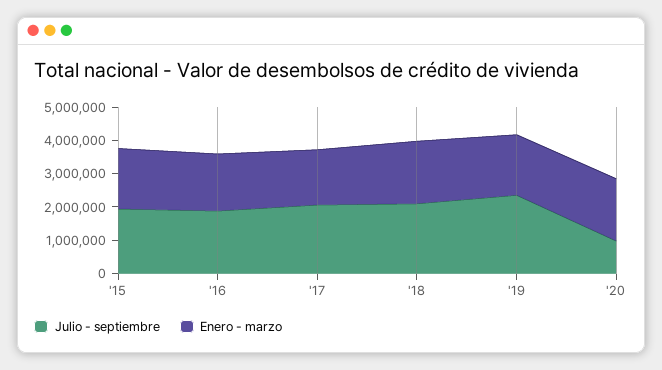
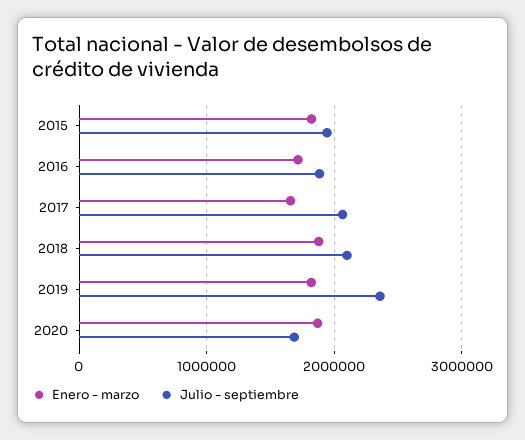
Julio - septiembre, '20: 1000000 -> 1700000

